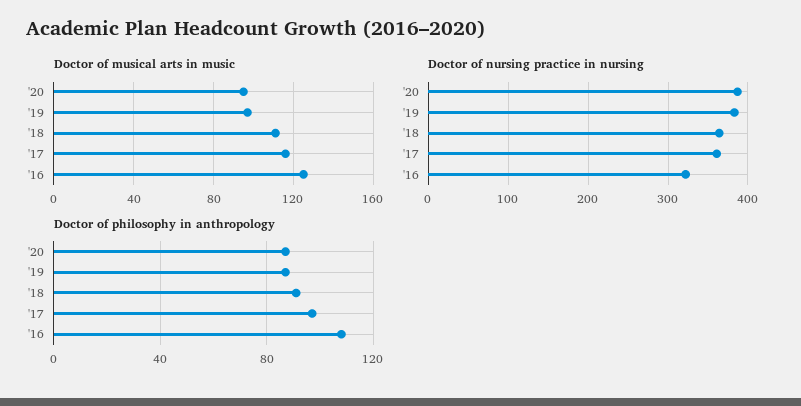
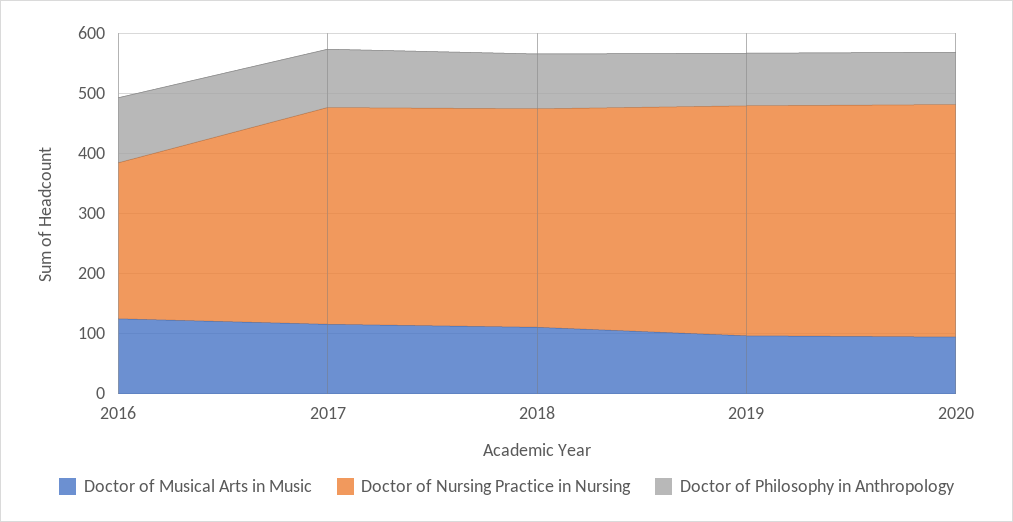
Doctor of nursing practice in nursing, '16: 320 -> 260

